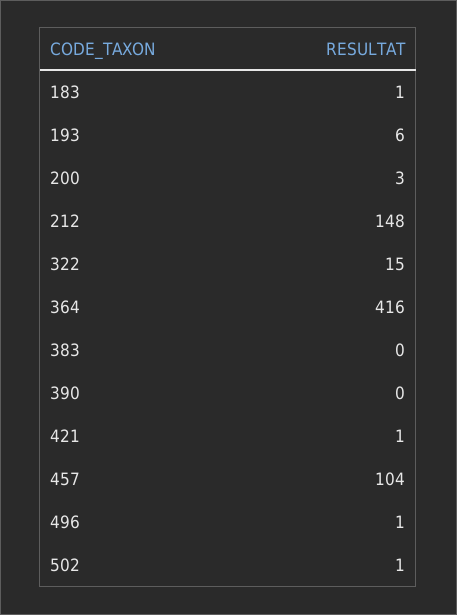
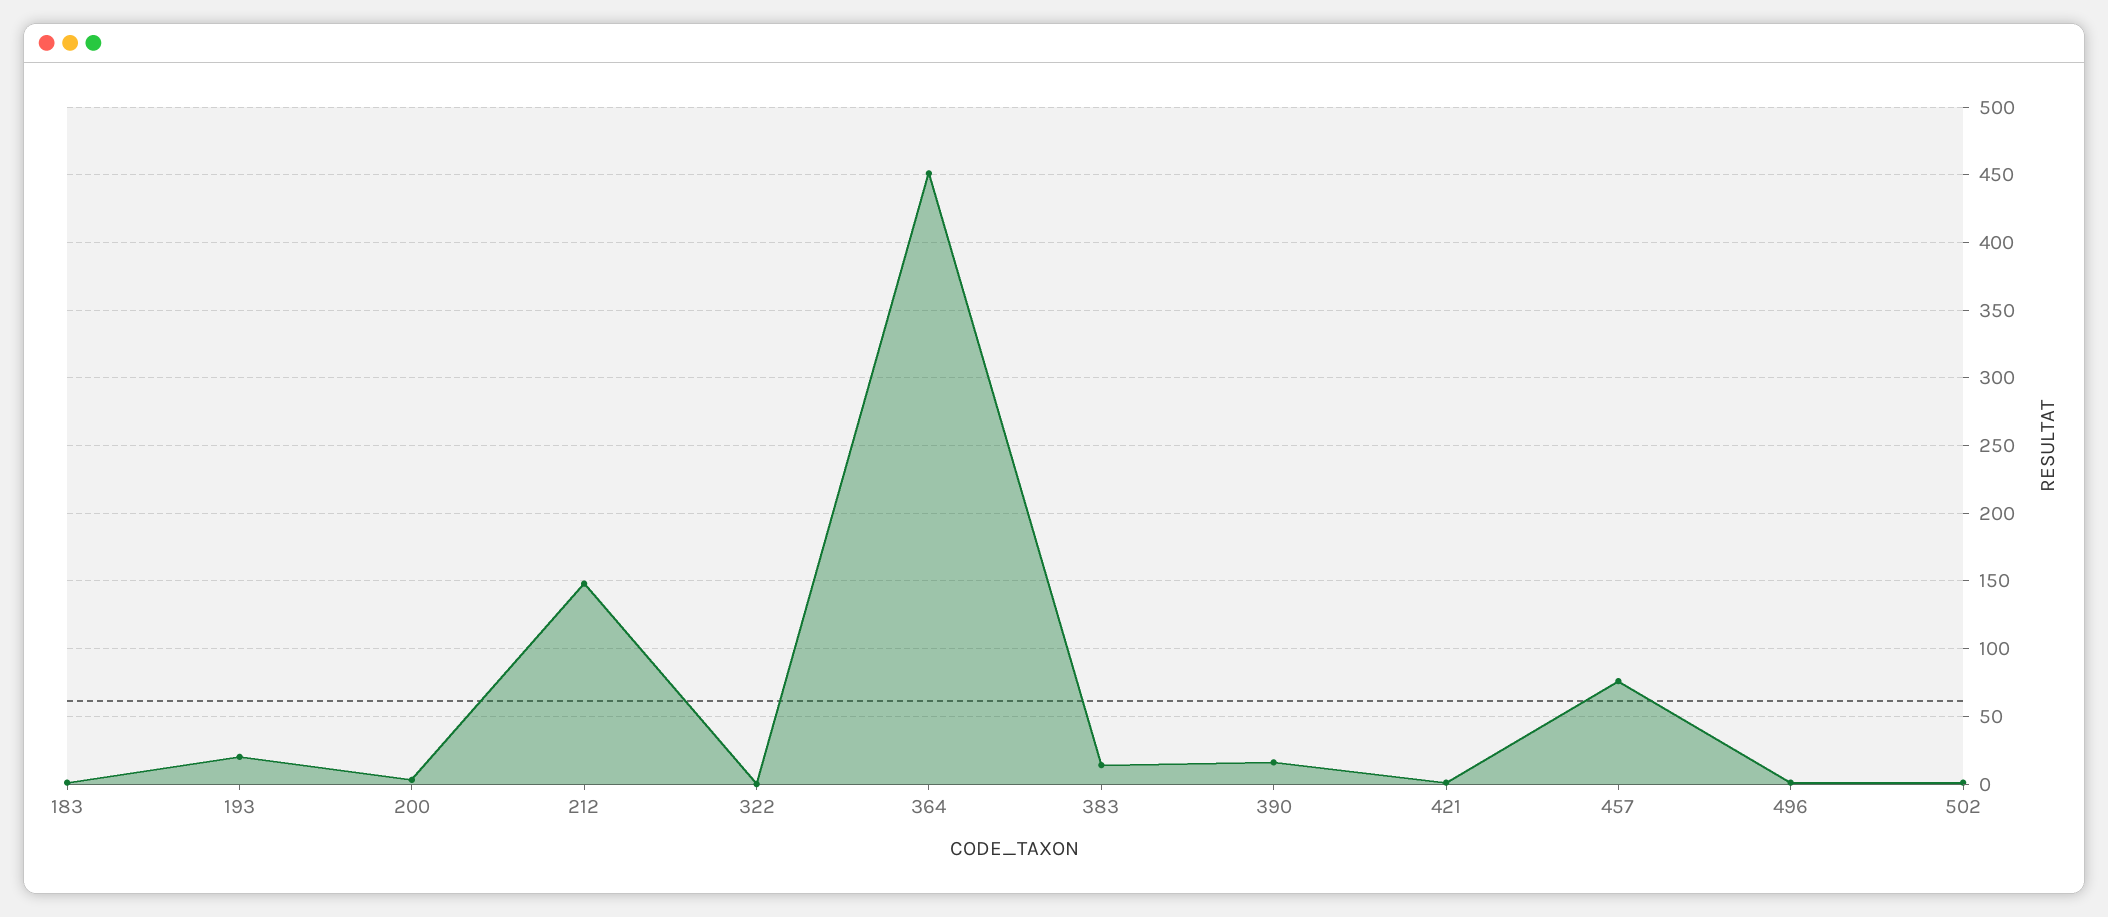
193: 6 -> 20
322: 15 -> 0
364: 416 -> 450
383: 0 -> 15
390: 0 -> 15
457: 104 -> 75

